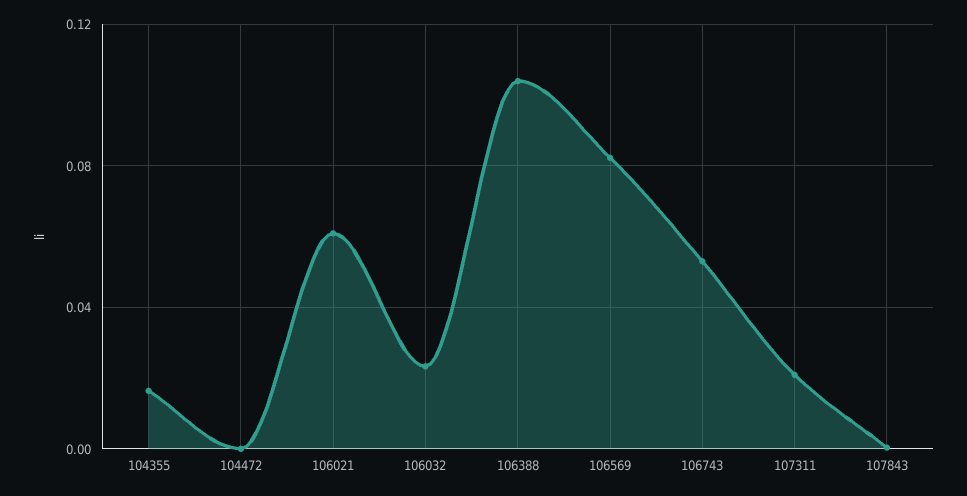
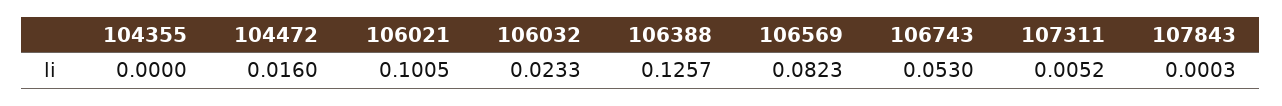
104355: 0.015 -> 0
104472: 0 -> 0.016
106021: 0.06 -> 0.1005
106388: 0.105 -> 0.1257
107311: 0.02 -> 0.0052

